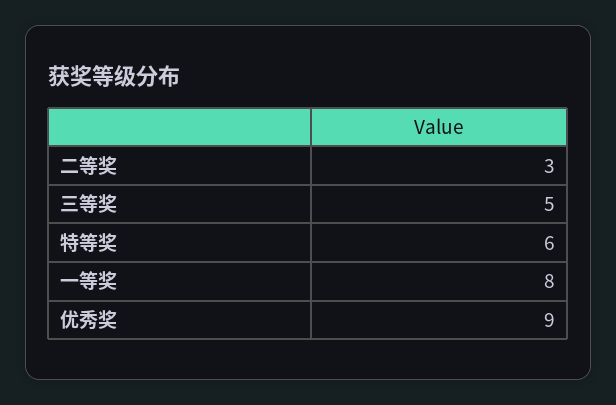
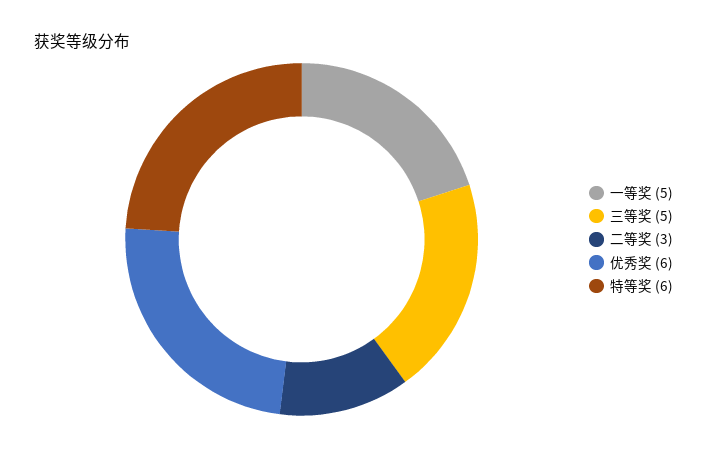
一等奖: 8 -> 5
优秀奖: 9 -> 6

